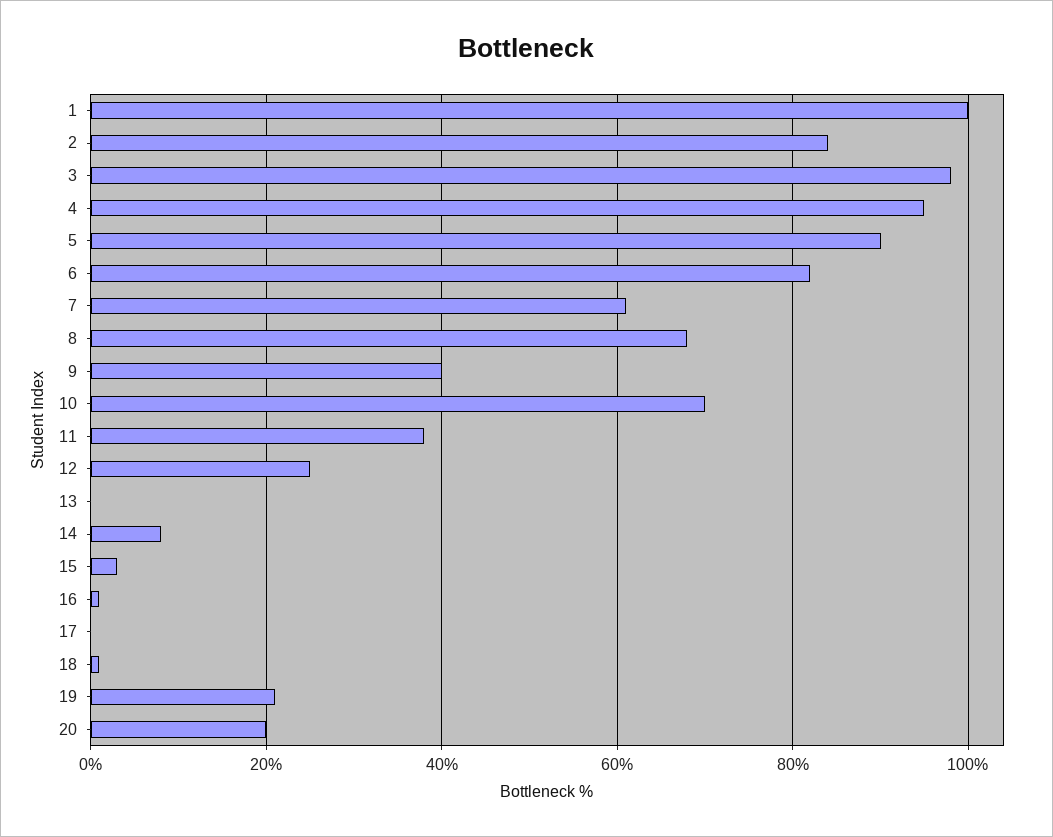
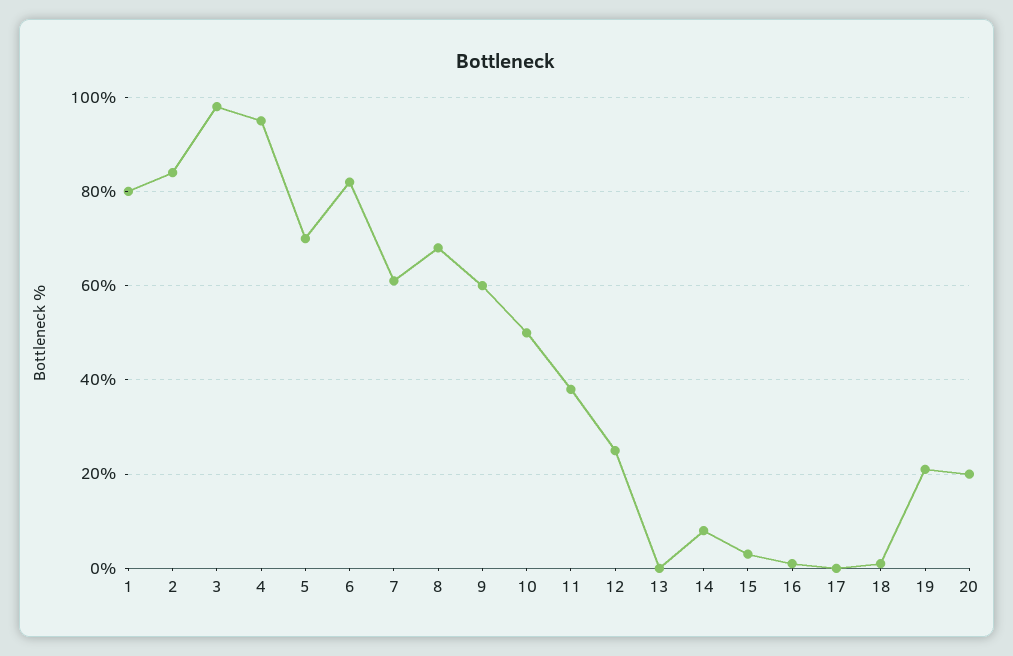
1: 100 -> 80
5: 90 -> 70
9: 40 -> 60
10: 70 -> 50

